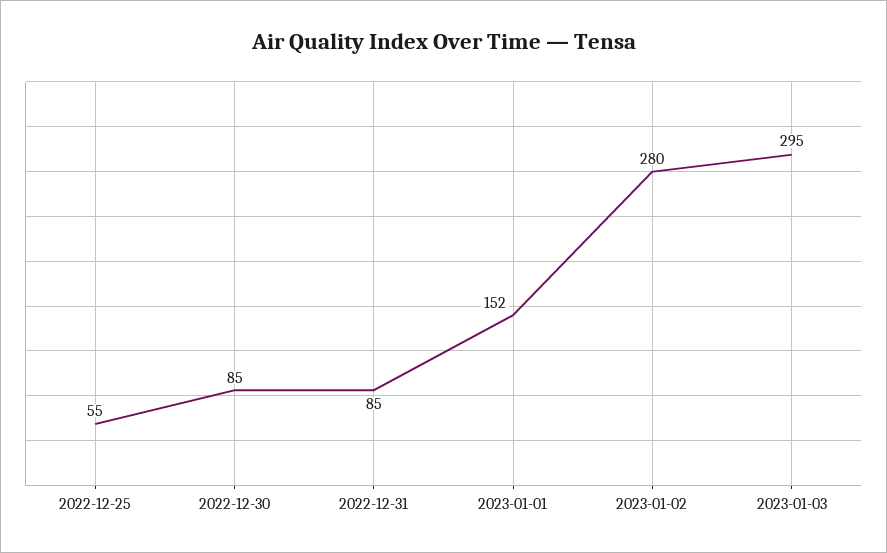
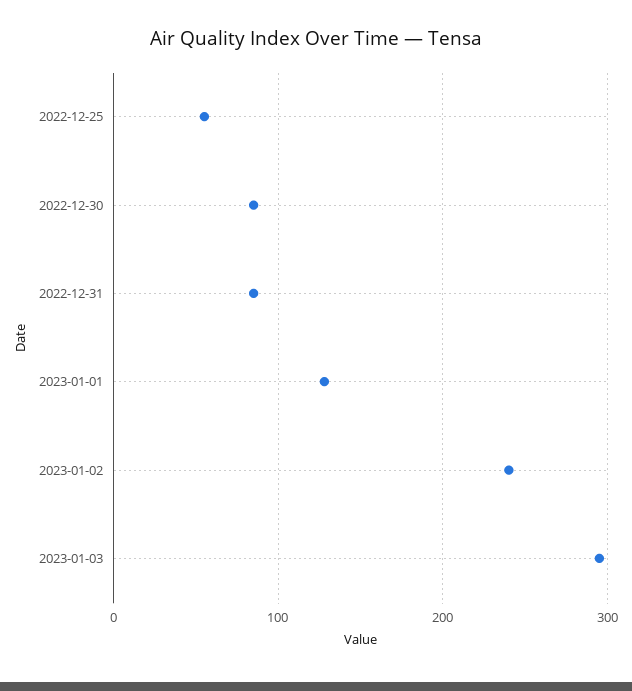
2023-01-01: 152 -> 130
2023-01-02: 280 -> 240

